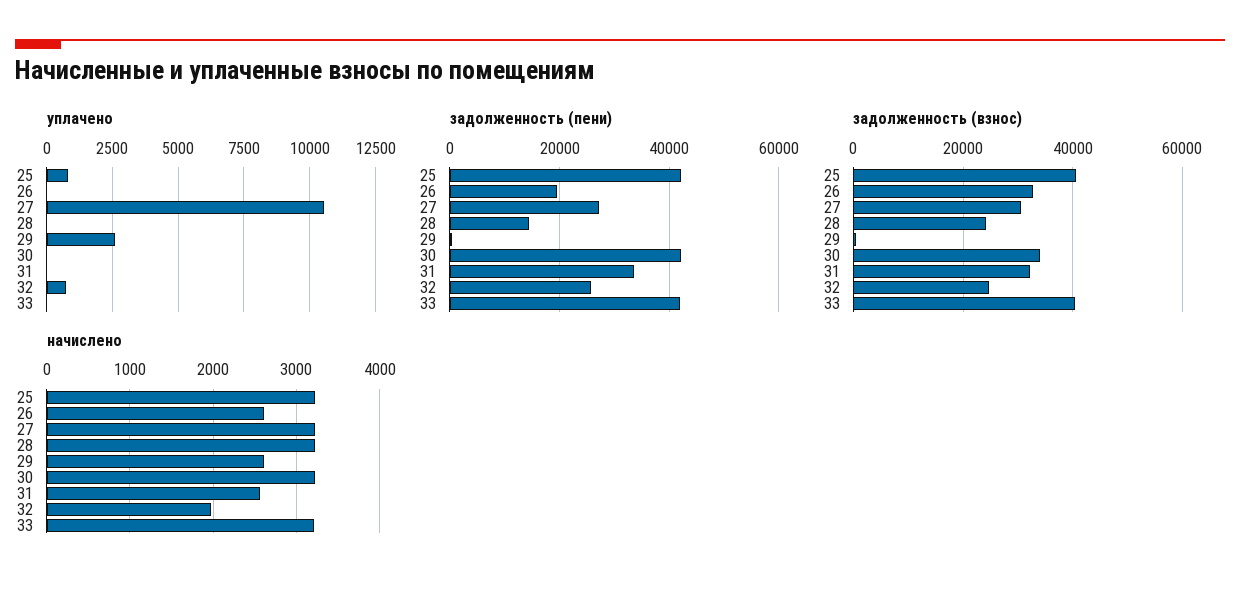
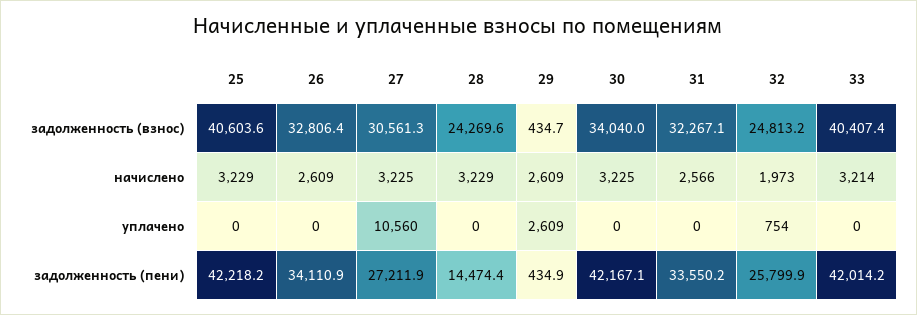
уплачено, 25: 750 -> 0
задолженность (пени), 26: 20000 -> 34110.9

